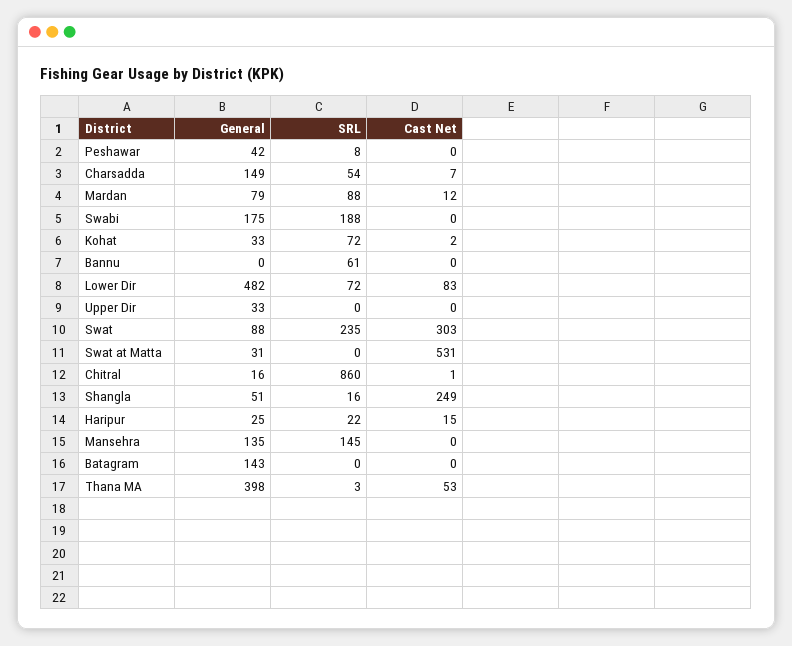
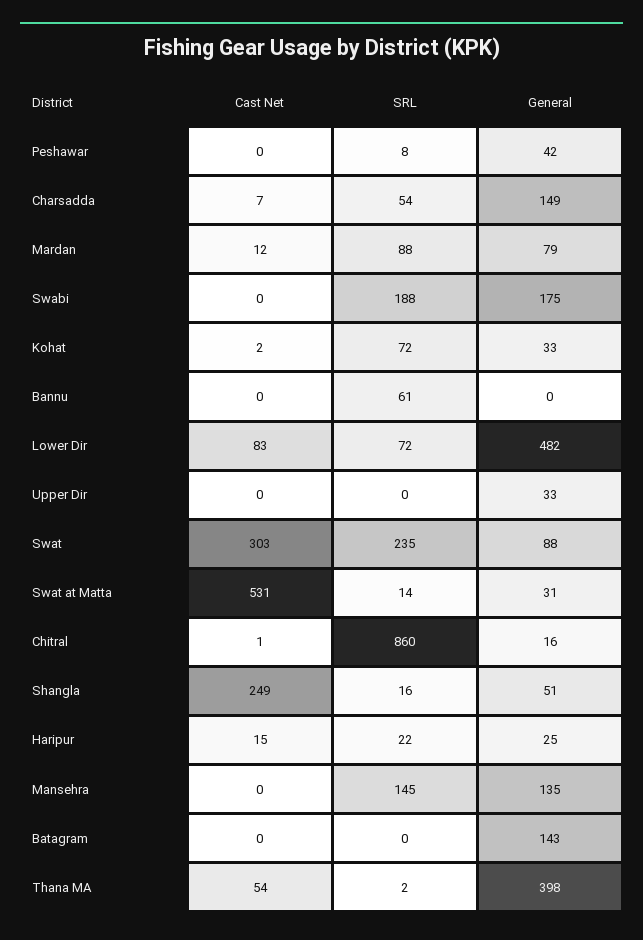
SRL, Swat at Matta: 0 -> 14
SRL, Thana MA: 3 -> 2
Cast Net, Thana MA: 53 -> 54

